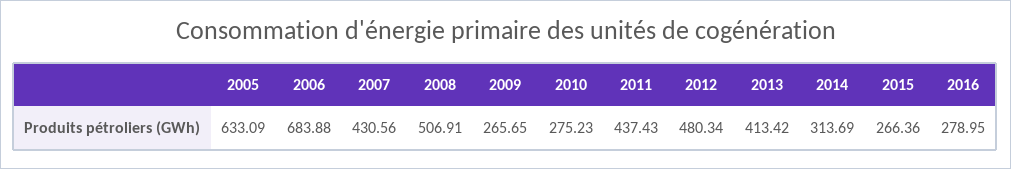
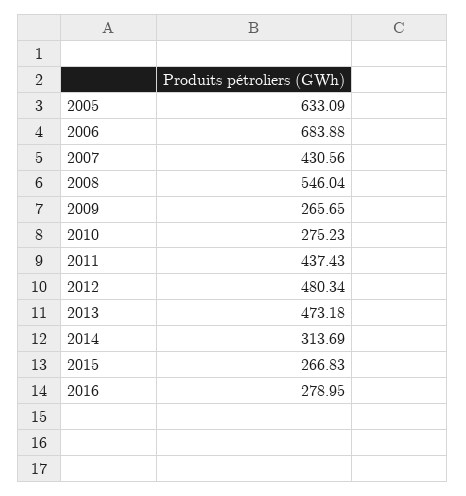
2008: 506.91 -> 546.04
2013: 413.42 -> 473.18
2015: 266.36 -> 266.83

